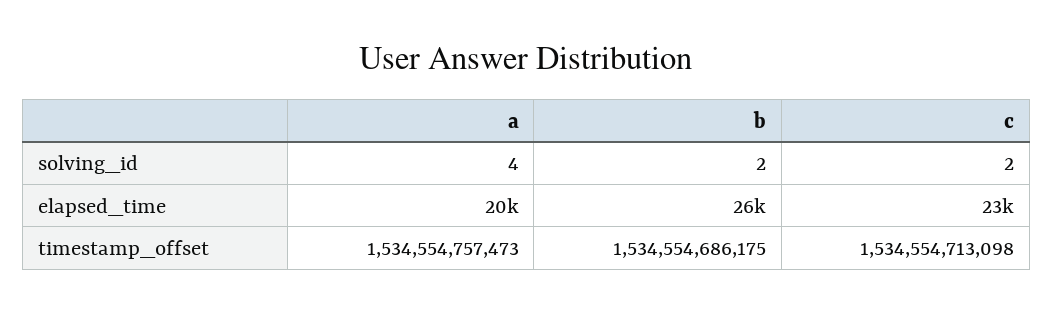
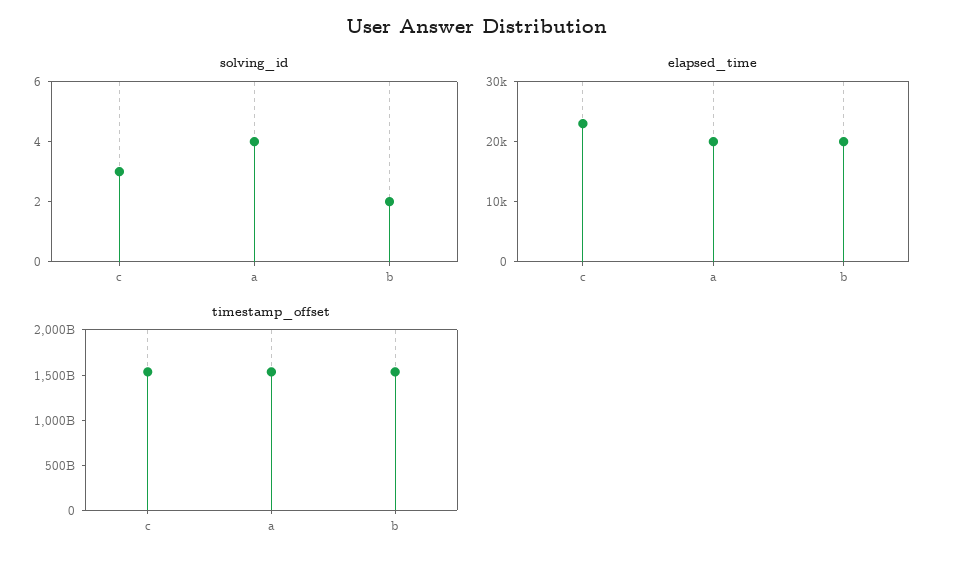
solving_id, c: 2 -> 3
elapsed_time, b: 26000 -> 20000

